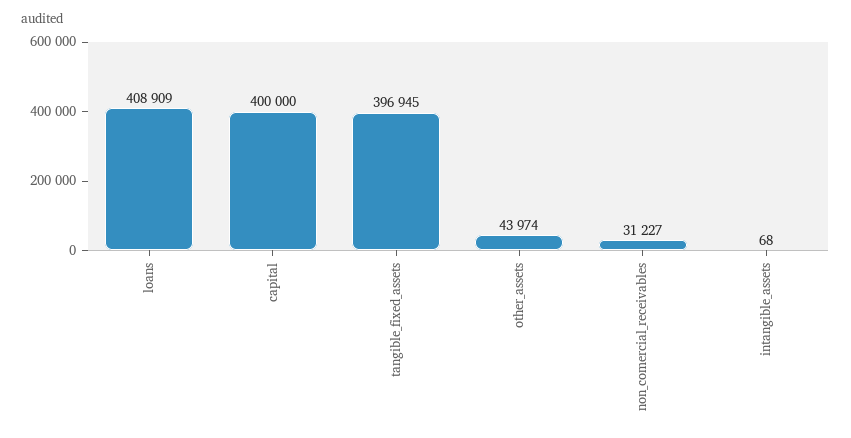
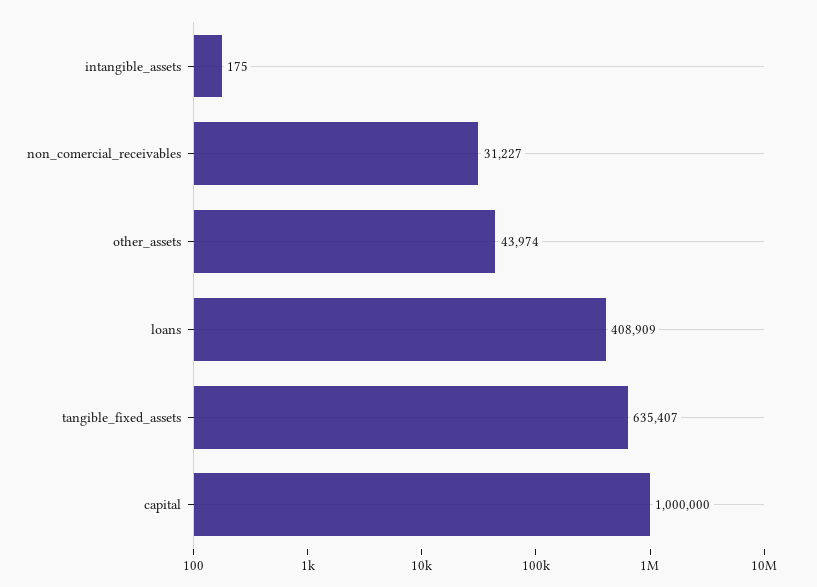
capital: 400000 -> 1000000
tangible_fixed_assets: 396945 -> 635407
intangible_assets: 68 -> 175

